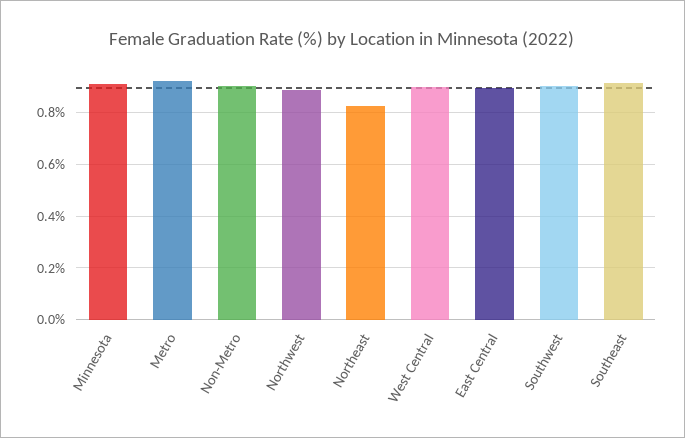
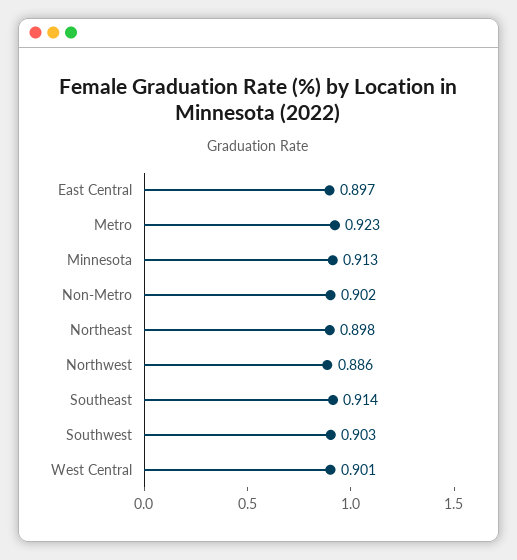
Northeast: 0.825 -> 0.898

